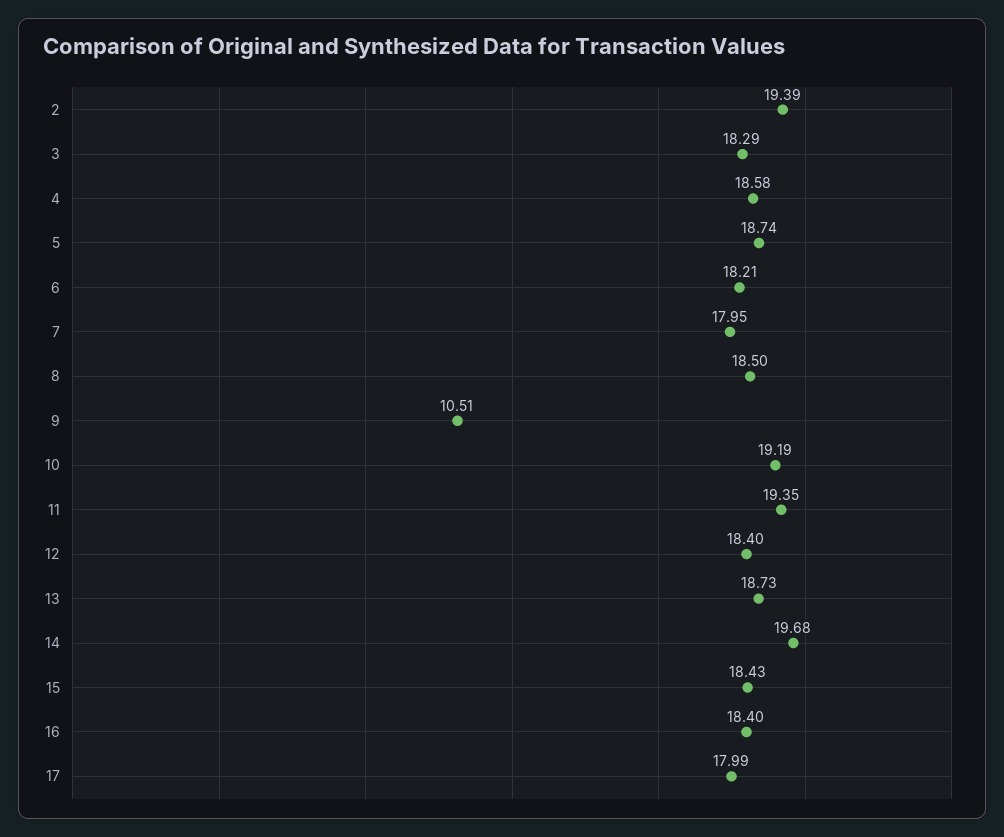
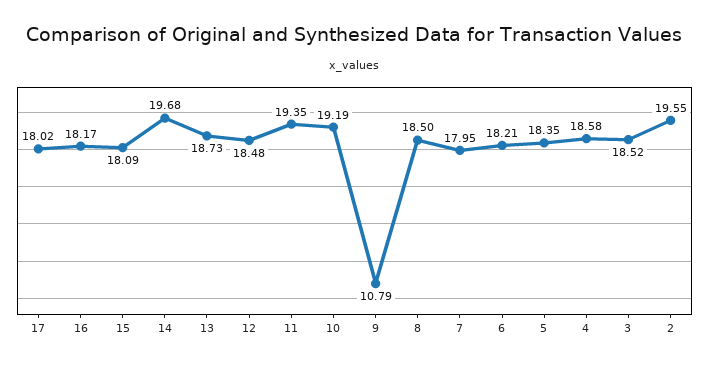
2: 19.39 -> 19.55
3: 18.29 -> 18.52
5: 18.74 -> 18.35
9: 10.51 -> 10.79
12: 18.4 -> 18.48
15: 18.43 -> 18.09
16: 18.4 -> 18.17
17: 17.99 -> 18.02

